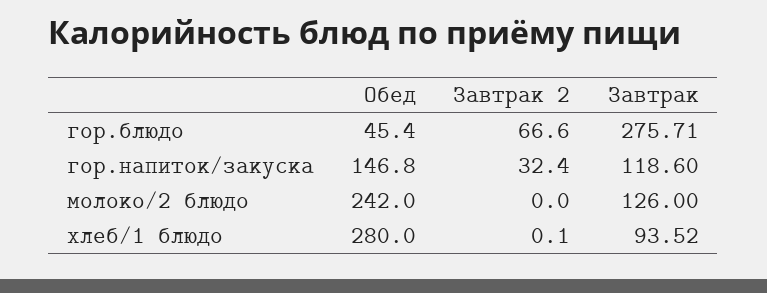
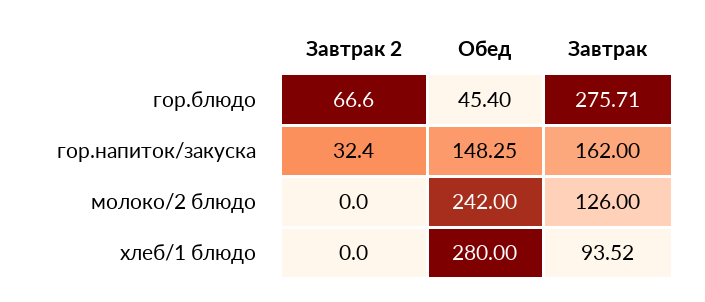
Обед, гор.напиток/закуска: 146.8 -> 148.25
Завтрак, гор.напиток/закуска: 118.6 -> 162
Завтрак 2, хлеб/1 блюдо: 0.1 -> 0

